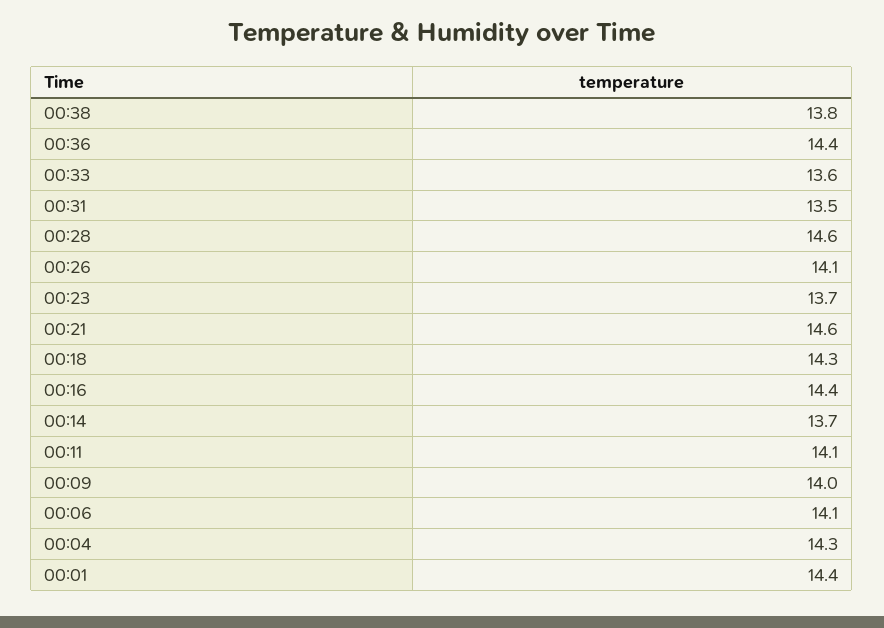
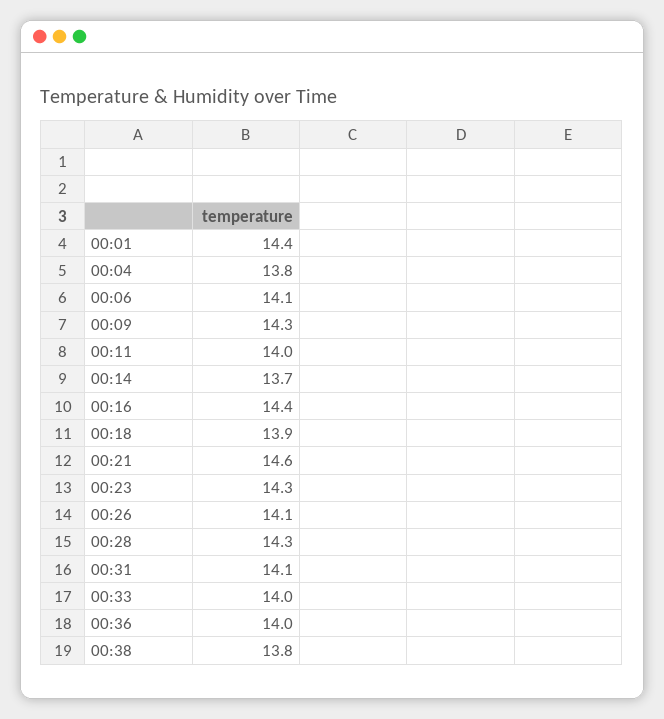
00:36: 14.4 -> 14
00:33: 13.6 -> 14
00:31: 13.5 -> 14.1
00:28: 14.6 -> 14.3
00:23: 13.7 -> 14.3
00:18: 14.3 -> 13.9
00:11: 14.1 -> 14
00:09: 14 -> 14.3
00:04: 14.3 -> 13.8

